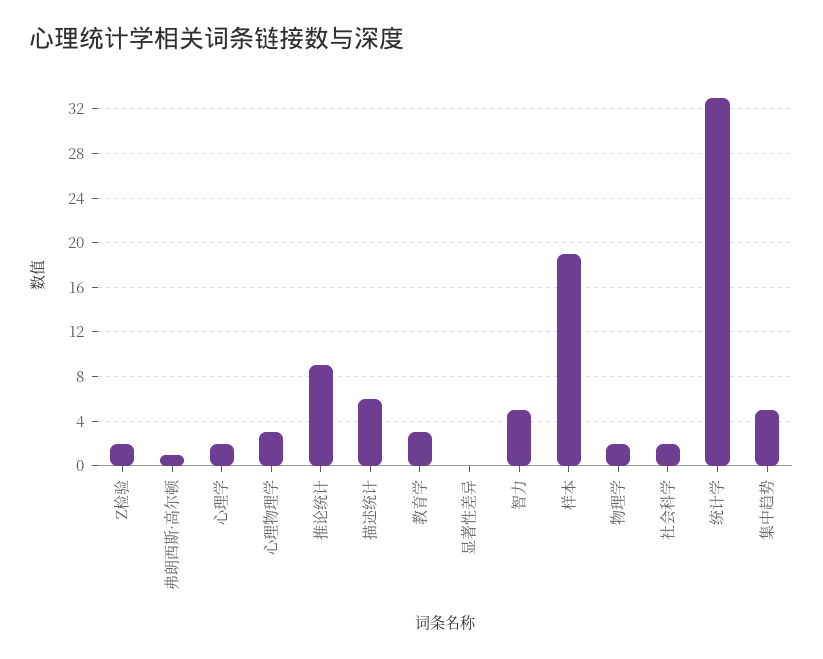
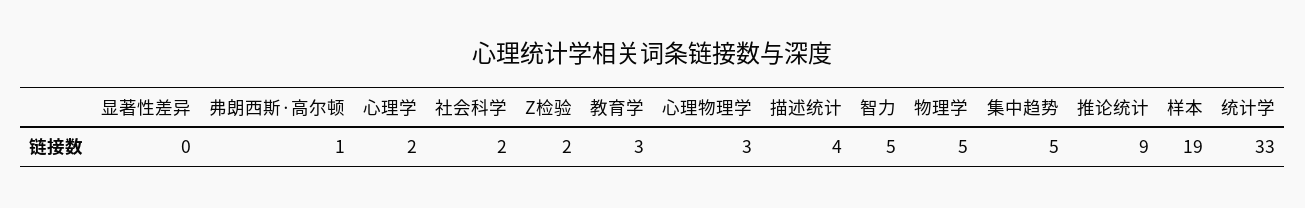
描述统计: 6 -> 4
物理学: 2 -> 5

